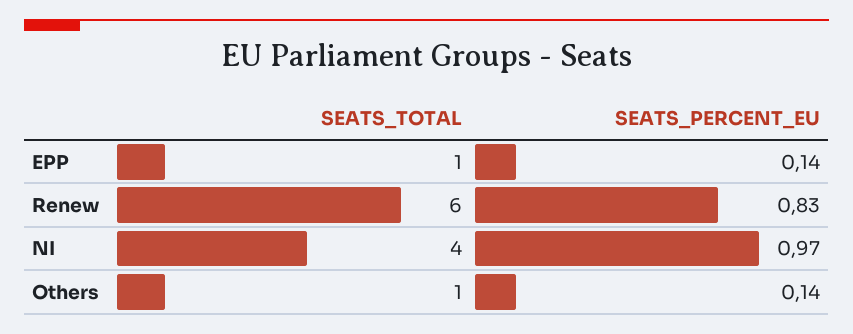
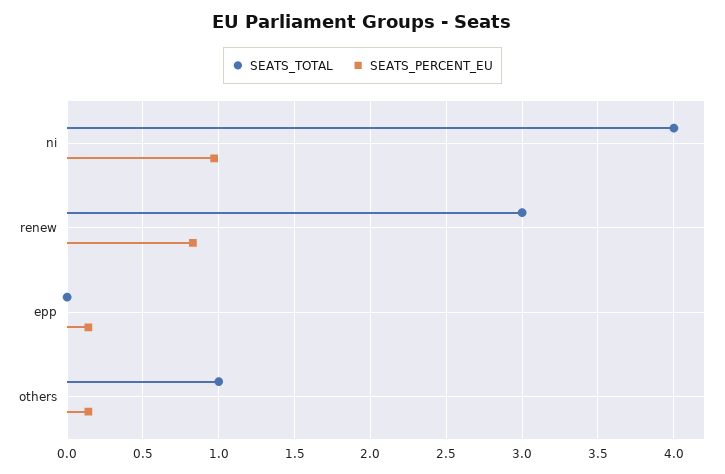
SEATS_TOTAL, EPP: 1 -> 0
SEATS_TOTAL, Renew: 6 -> 3

